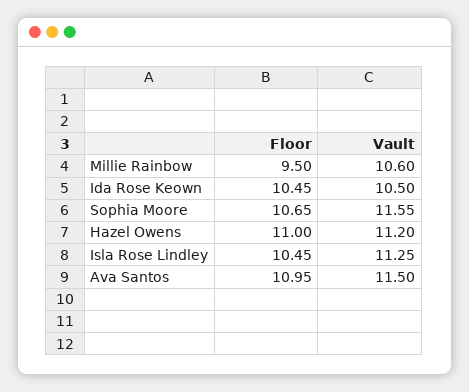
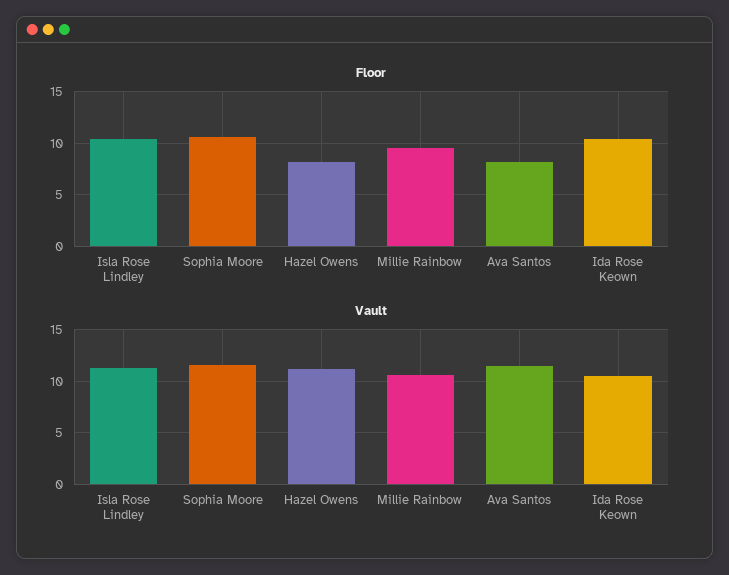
Floor, Hazel Owens: 11 -> 8
Floor, Ava Santos: 10.95 -> 8

